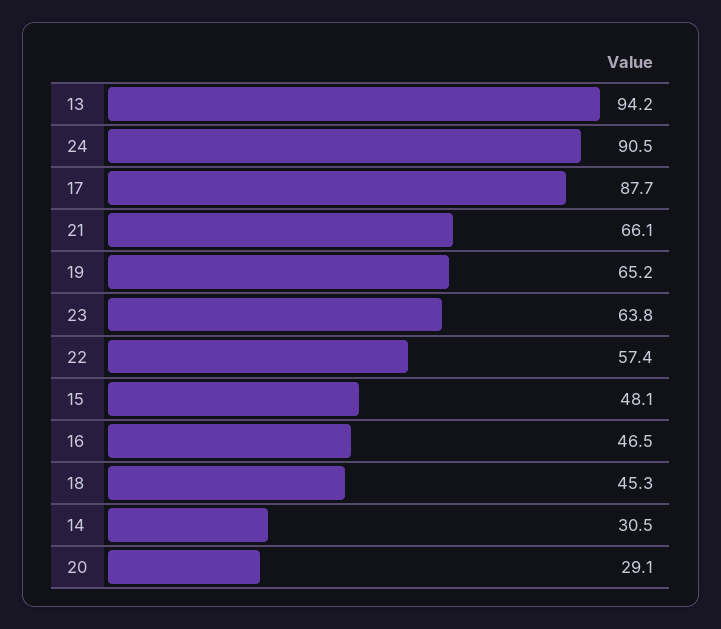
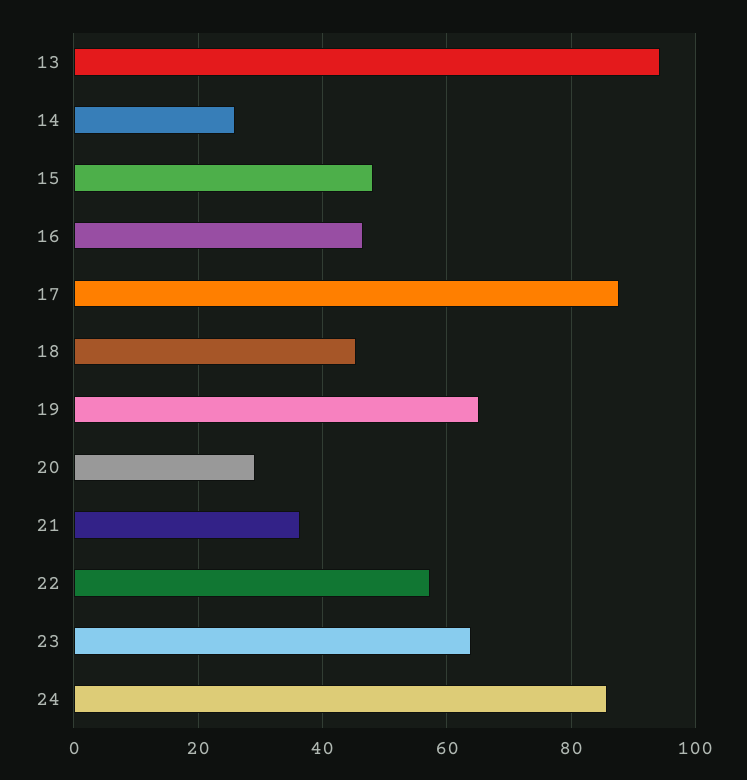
24: 90.5 -> 86
21: 66.1 -> 36
14: 30.5 -> 26

